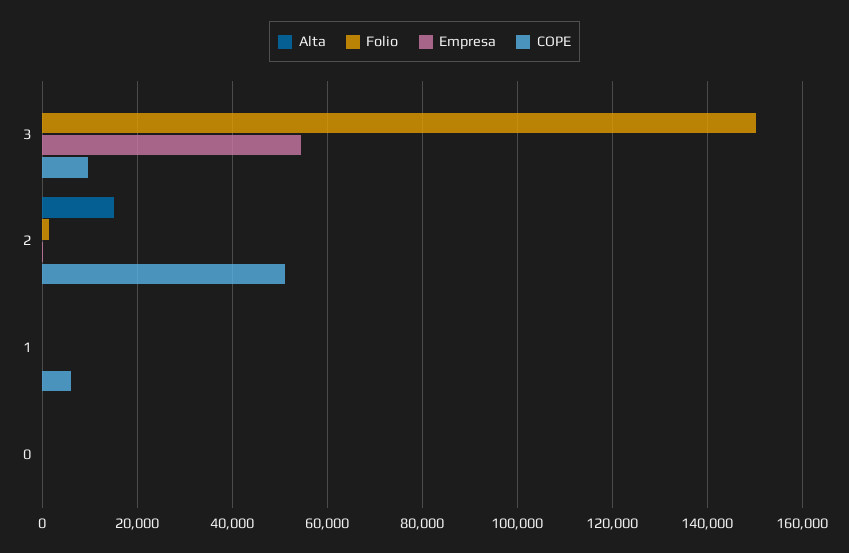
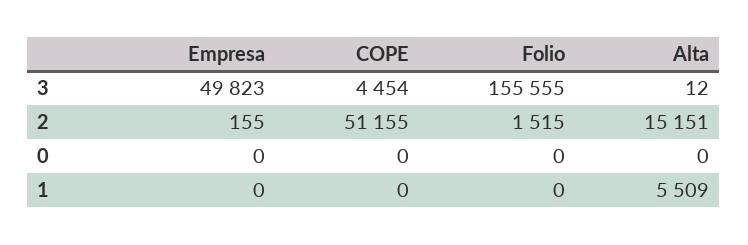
Folio, 3: 150000 -> 155555
Empresa, 3: 54000 -> 49823
COPE, 3: 10000 -> 4454
Alta, 1: 0 -> 5509
COPE, 1: 6000 -> 0

